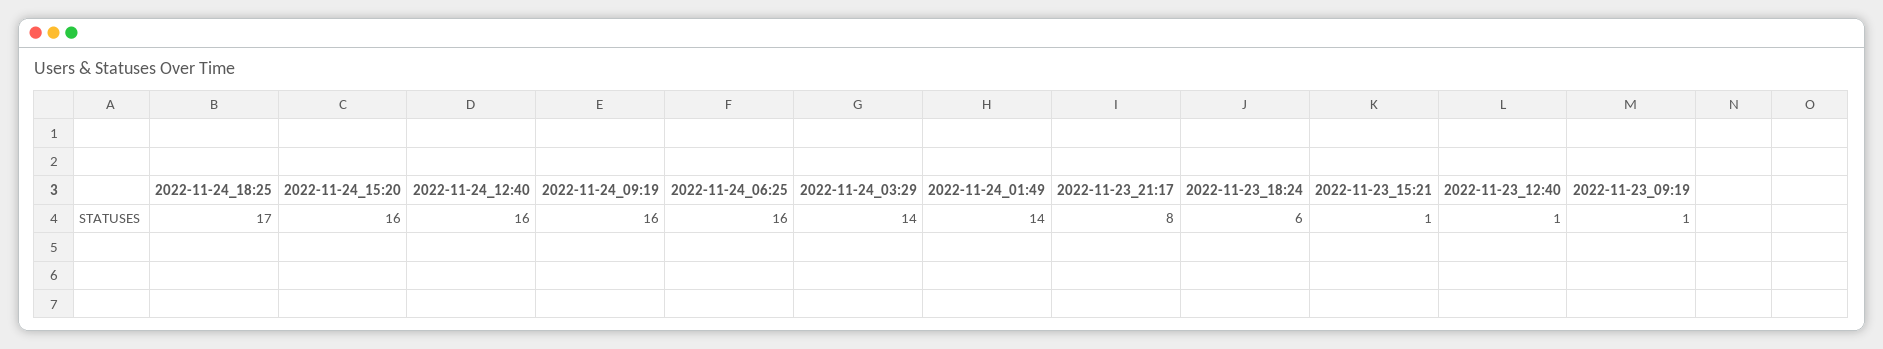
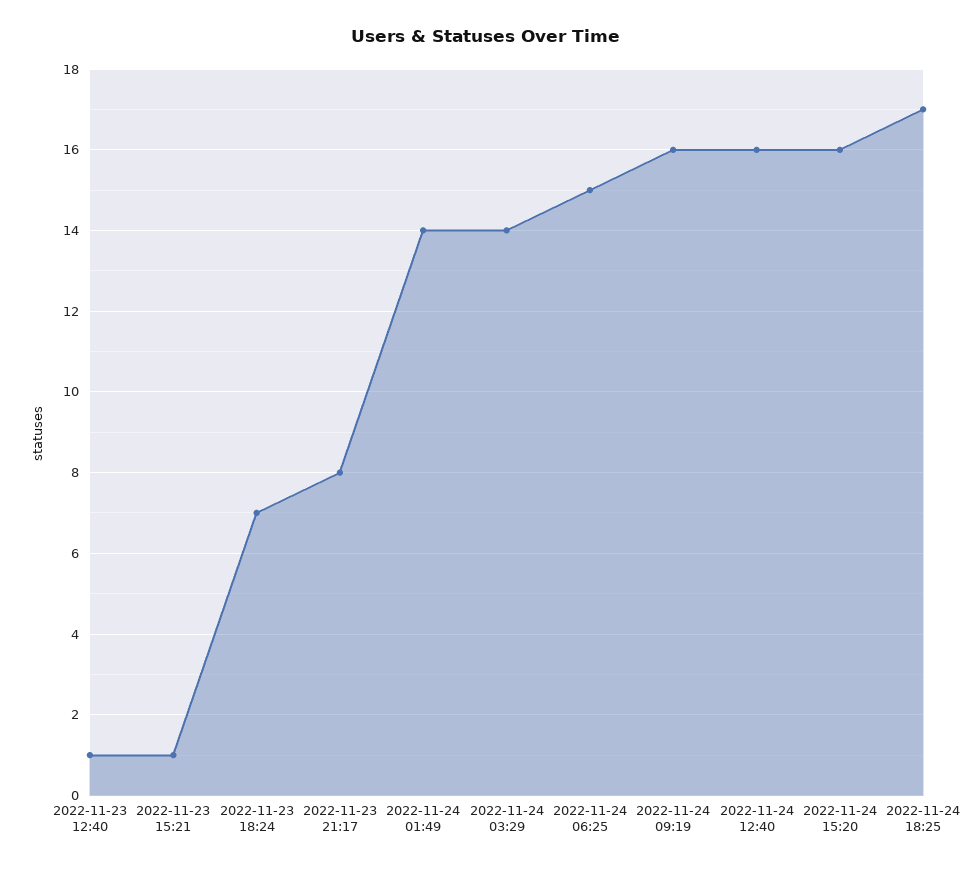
2022-11-24_06:25: 16 -> 15
2022-11-23_18:24: 6 -> 7
2022-11-23_09:19: 1 -> none

